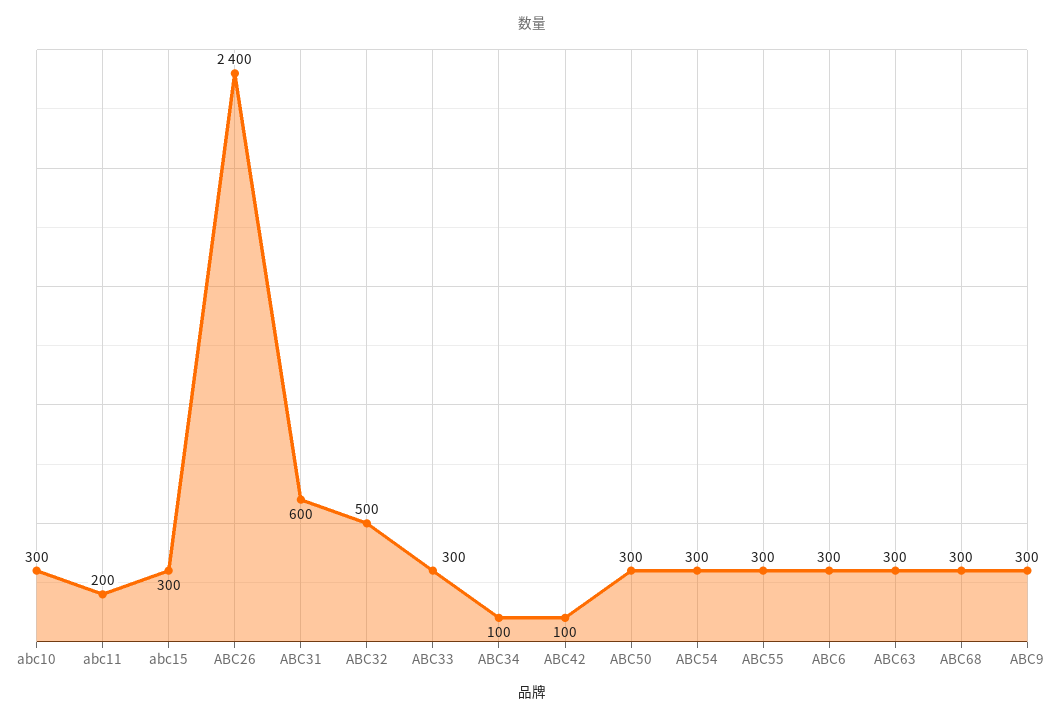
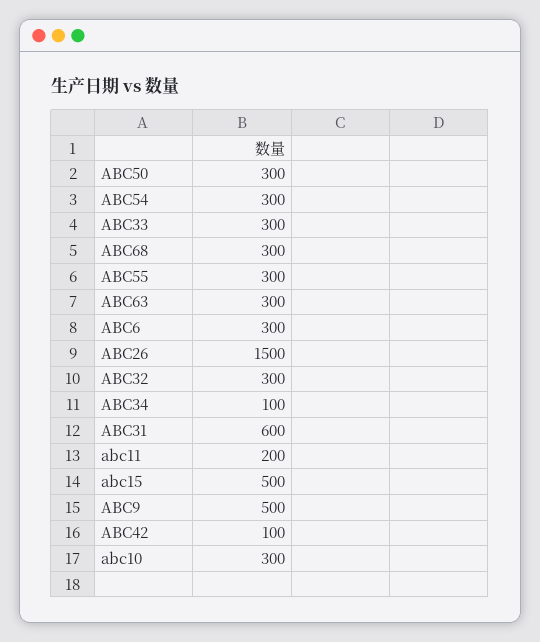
abc15: 300 -> 500
ABC26: 2400 -> 1500
ABC32: 500 -> 300
ABC9: 300 -> 500

